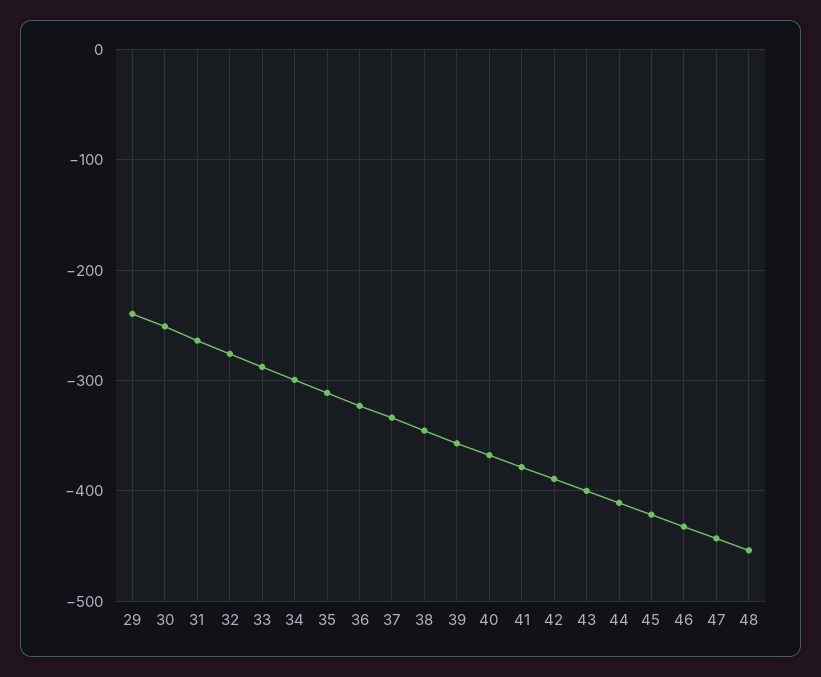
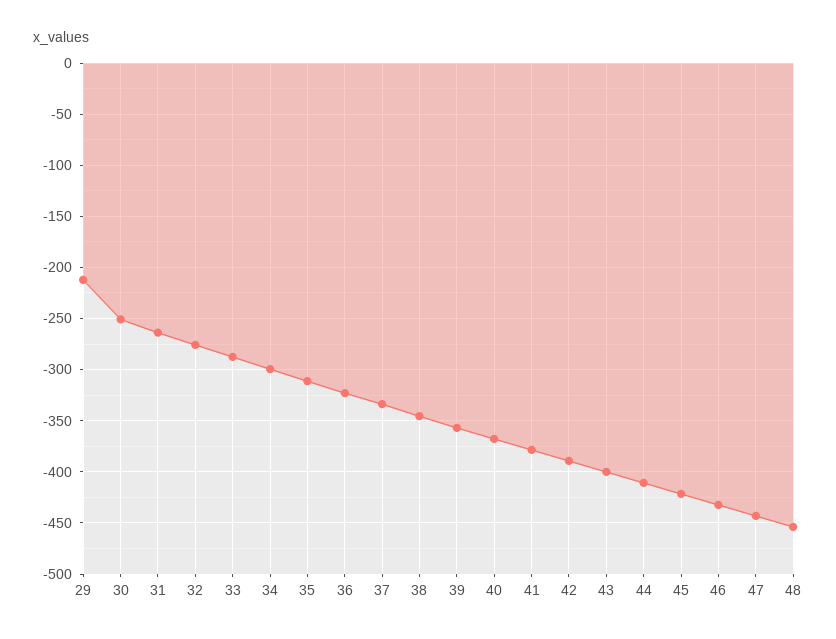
29: -240 -> -210

